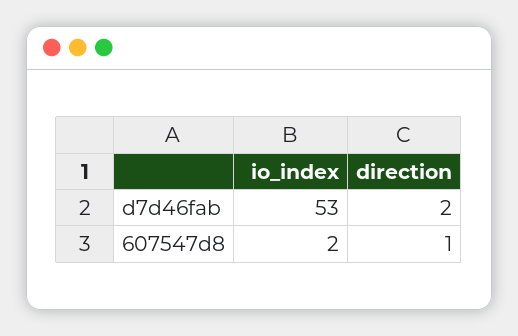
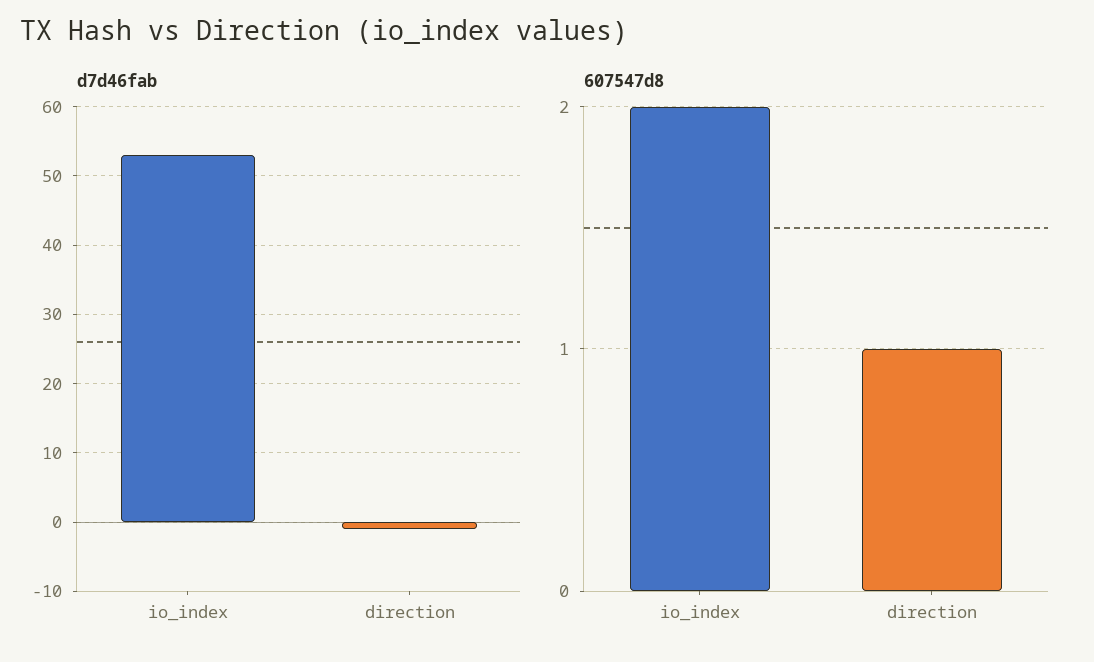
d7d46fab, direction: 2 -> -1

